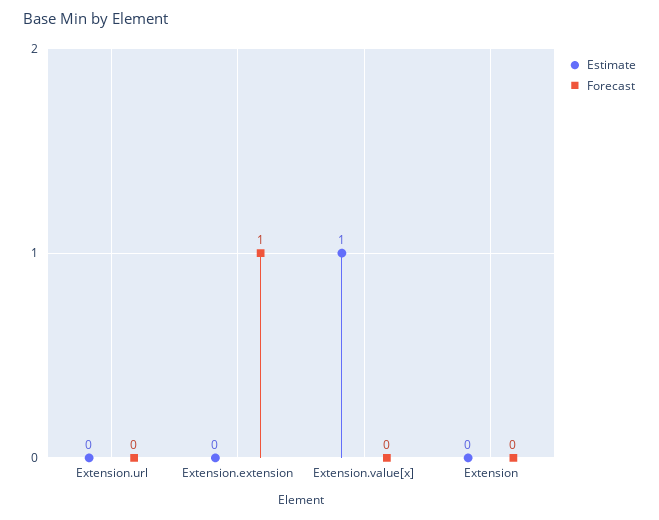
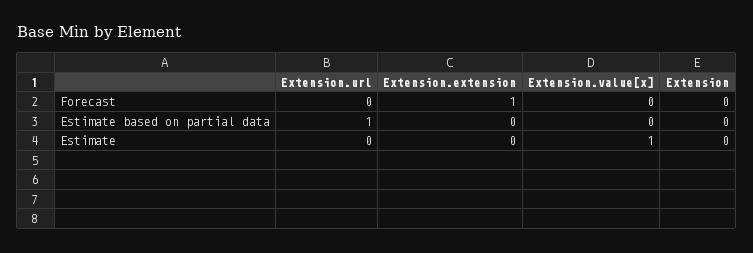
Estimate based on partial data, Extension.url: none -> 1
Estimate based on partial data, Extension.extension: none -> 0
Estimate based on partial data, Extension.value[x]: none -> 0
Estimate based on partial data, Extension: none -> 0

